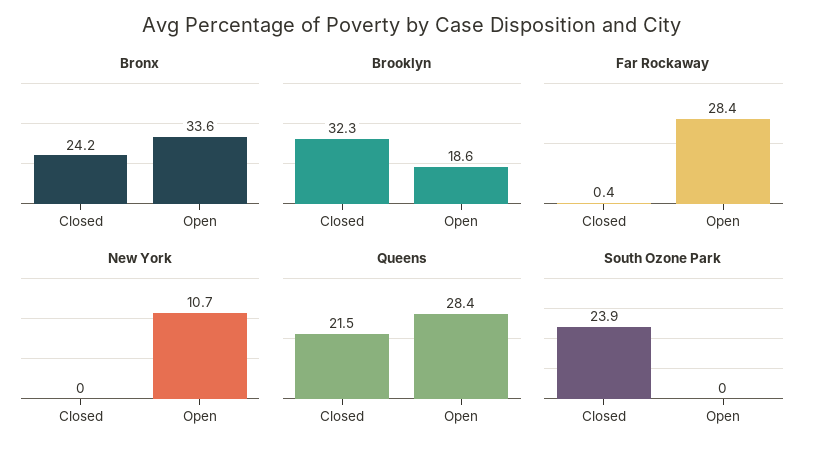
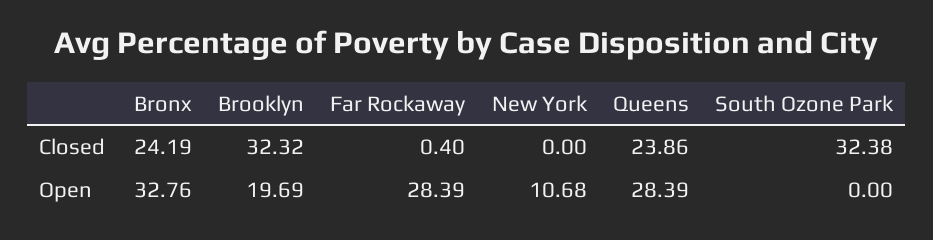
Bronx, Open: 33.6 -> 32.76
Brooklyn, Open: 18.6 -> 19.69
Queens, Closed: 21.5 -> 23.86
South Ozone Park, Closed: 23.9 -> 32.38

